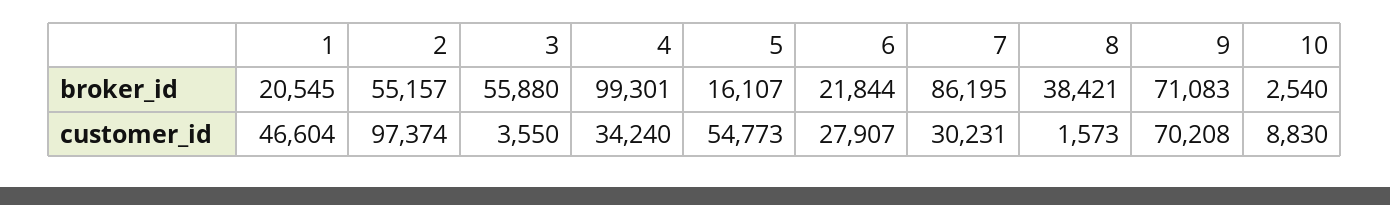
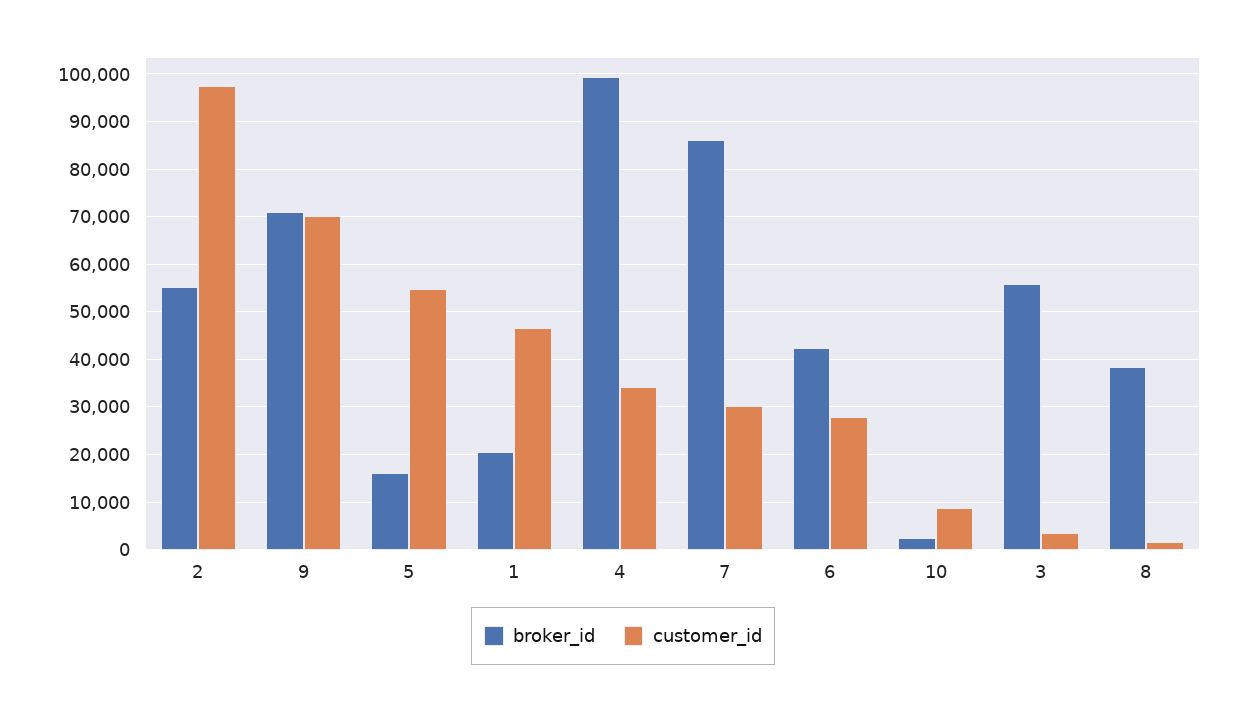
broker_id, 6: 21844 -> 42000

